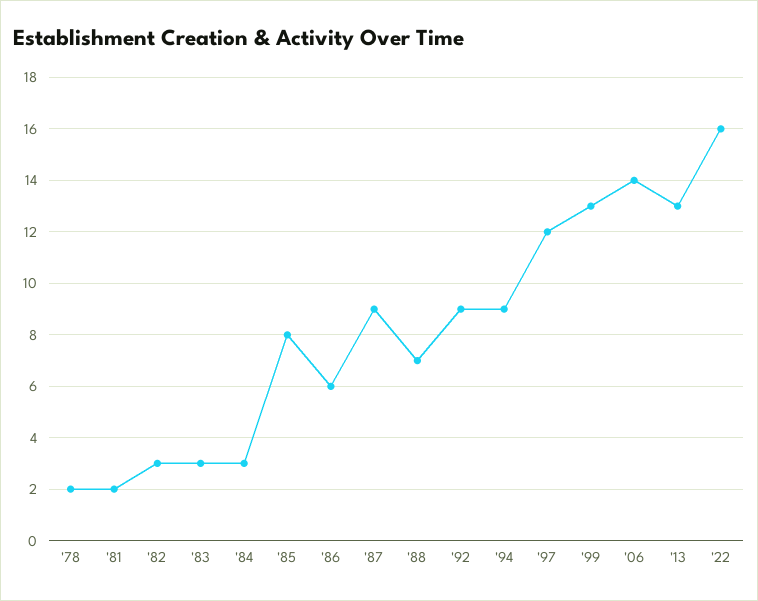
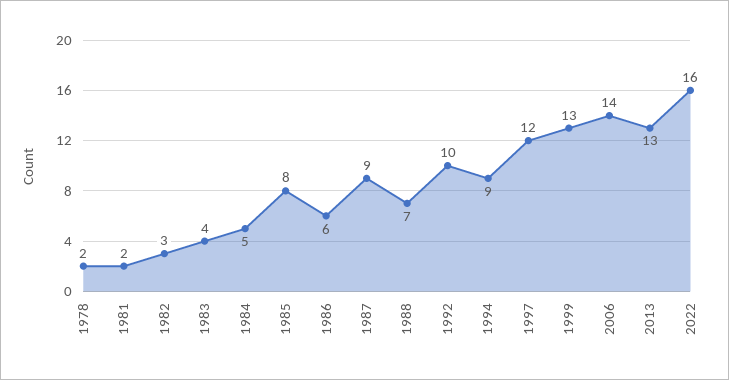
'83: 3 -> 4
'84: 3 -> 5
'92: 9 -> 10

